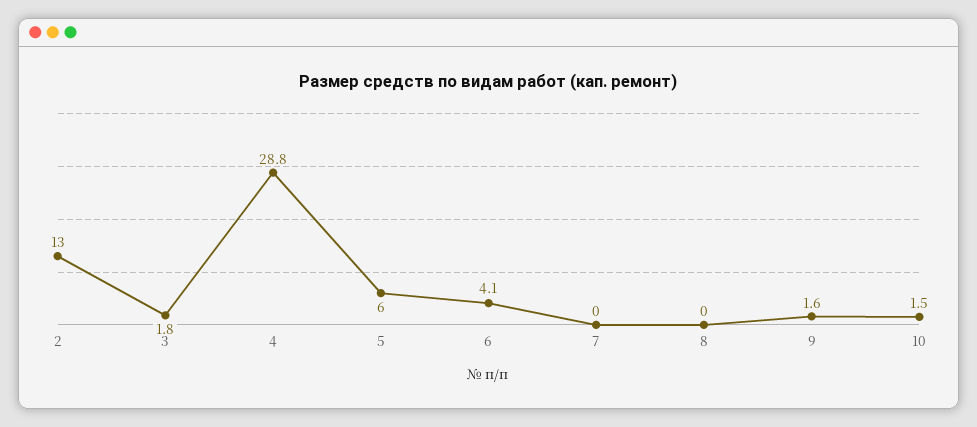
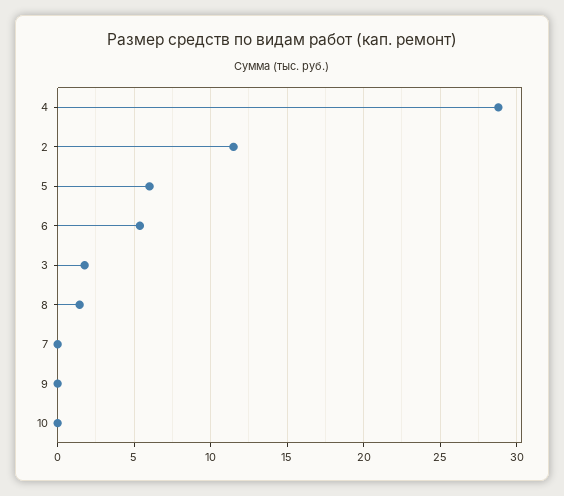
2: 13 -> 11.5
6: 4.1 -> 5.5
8: 0 -> 1.5
9: 1.6 -> 0
10: 1.5 -> 0

